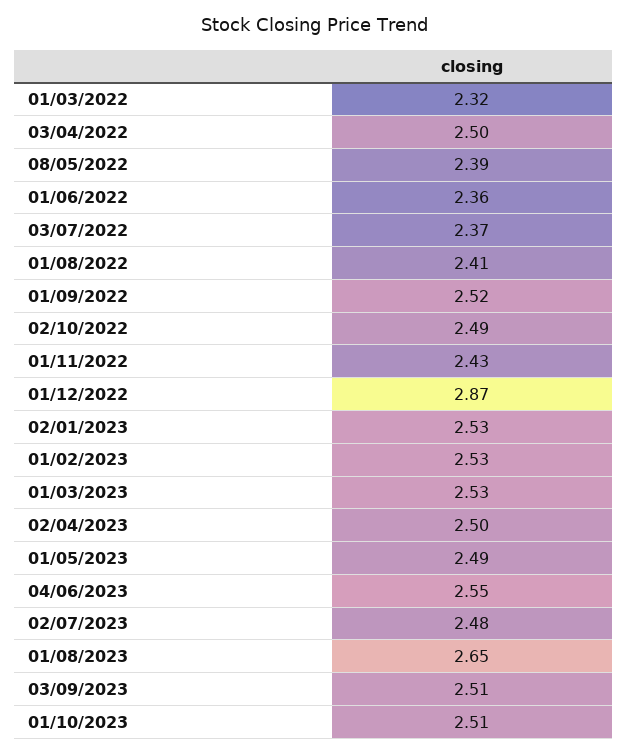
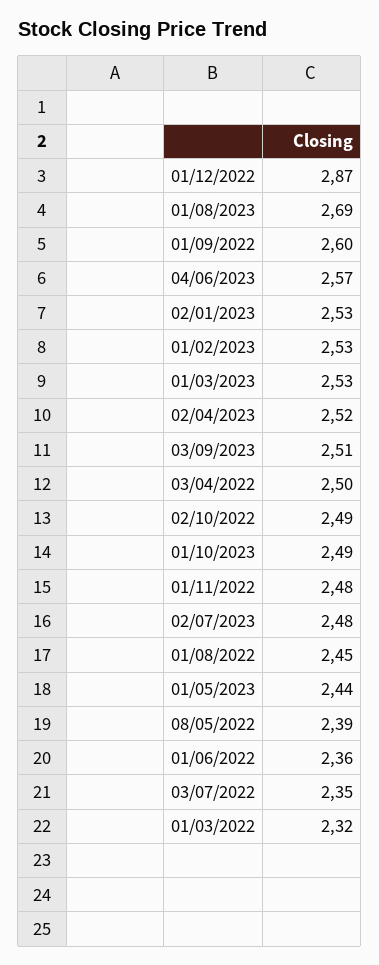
03/07/2022: 2.37 -> 2.35
01/08/2022: 2.41 -> 2.45
01/09/2022: 2.52 -> 2.6
01/11/2022: 2.43 -> 2.48
02/04/2023: 2.5 -> 2.52
01/05/2023: 2.49 -> 2.44
04/06/2023: 2.55 -> 2.57
01/08/2023: 2.65 -> 2.69
01/10/2023: 2.51 -> 2.49

